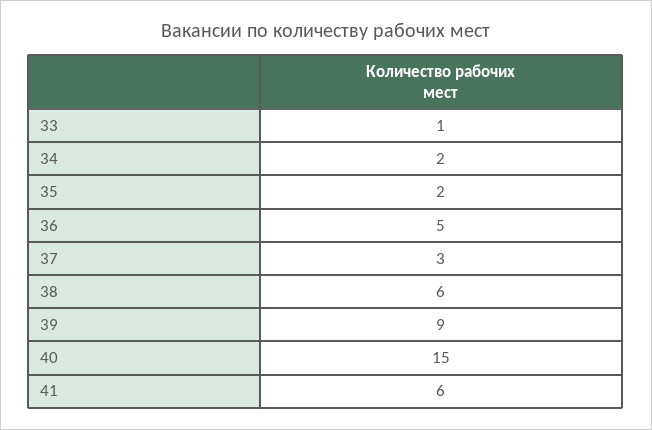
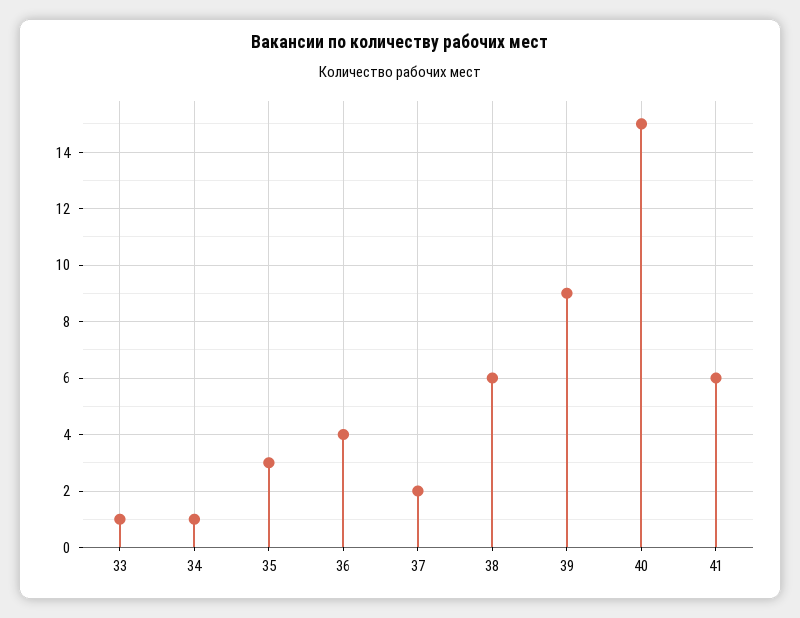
34: 2 -> 1
35: 2 -> 3
36: 5 -> 4
37: 3 -> 2

